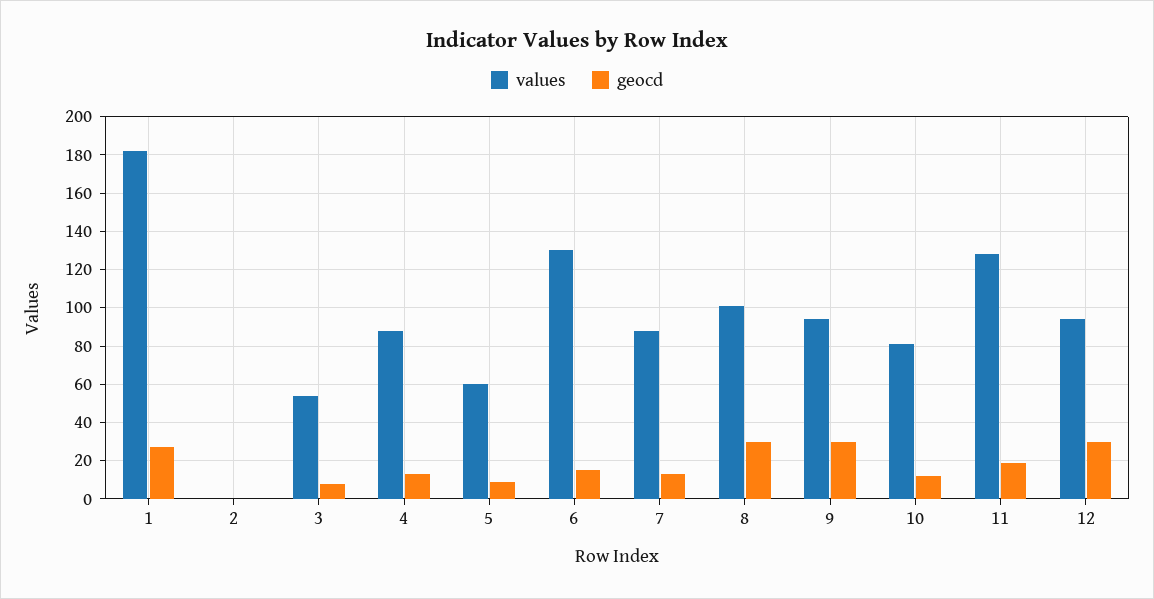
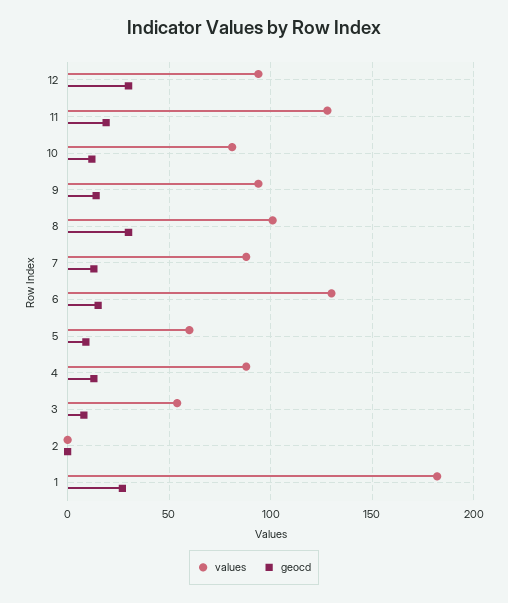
geocd, 9: 30 -> 15

